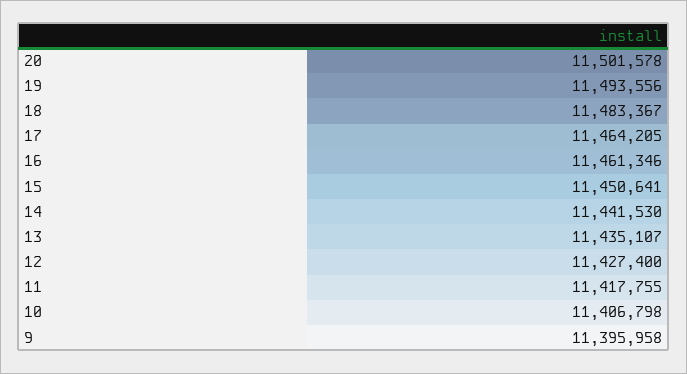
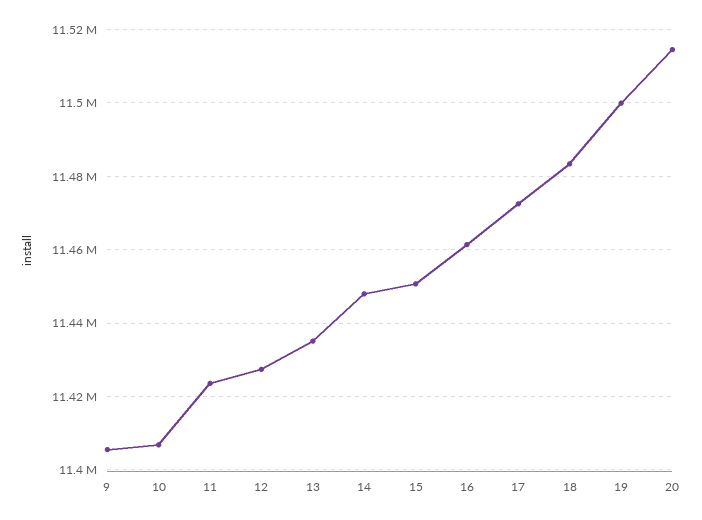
20: 11501578 -> 11514000
19: 11493556 -> 11500000
17: 11464205 -> 11472000
14: 11441530 -> 11448000
11: 11417755 -> 11424000
9: 11395958 -> 11406000

